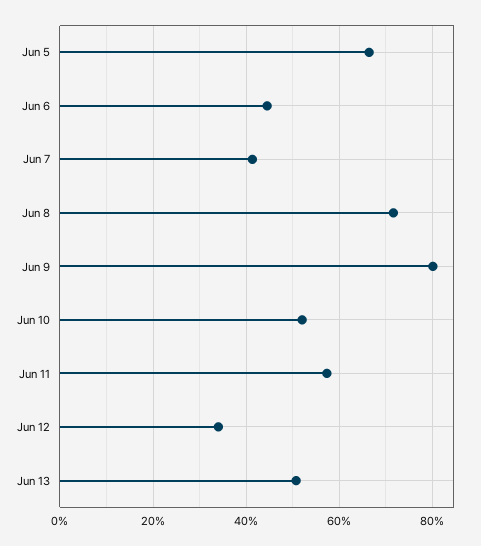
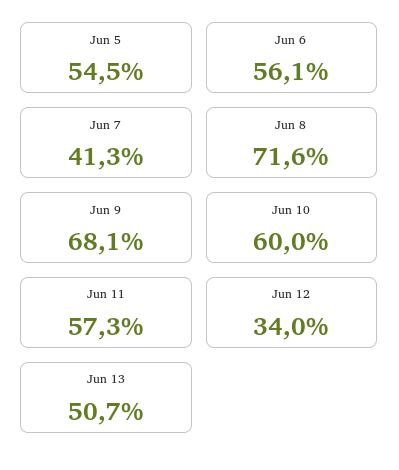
Jun 5: 66 -> 54.5
Jun 6: 44 -> 56.1
Jun 9: 80 -> 68.1
Jun 10: 52 -> 60

